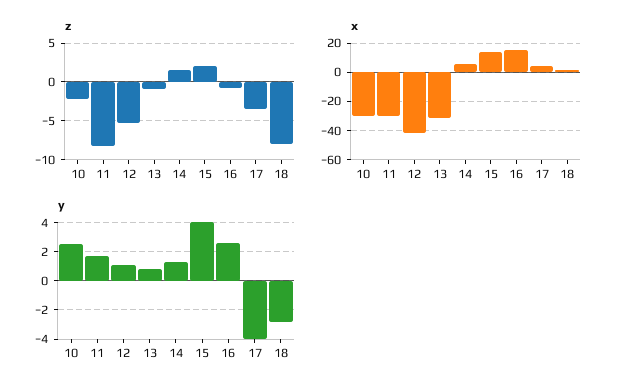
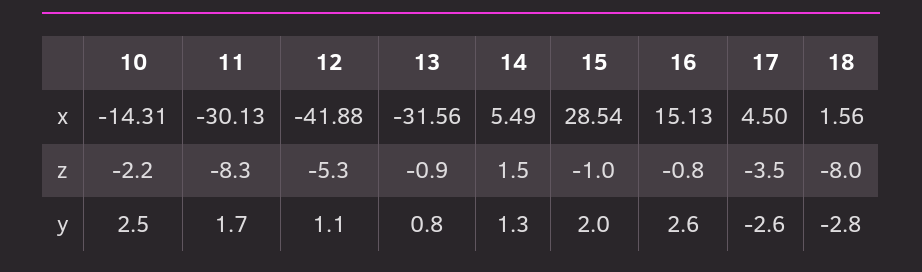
z, 15: 2 -> -1
x, 10: -30 -> -14.31
x, 15: 15 -> 28.54
y, 15: 4 -> 2
y, 17: -4 -> -2.6

